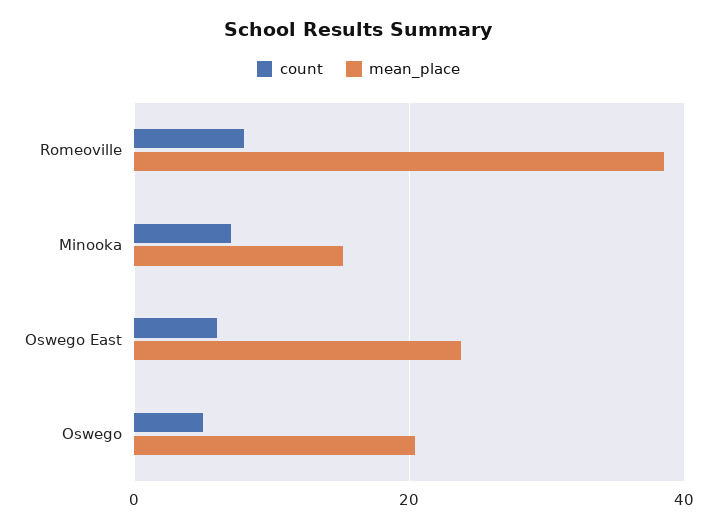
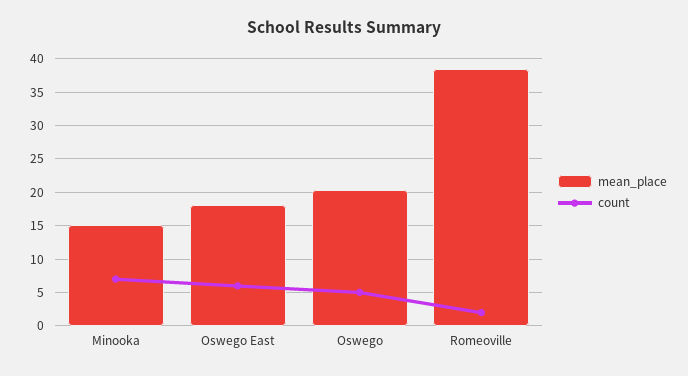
count, Romeoville: 8 -> 2
mean_place, Oswego East: 24 -> 18

